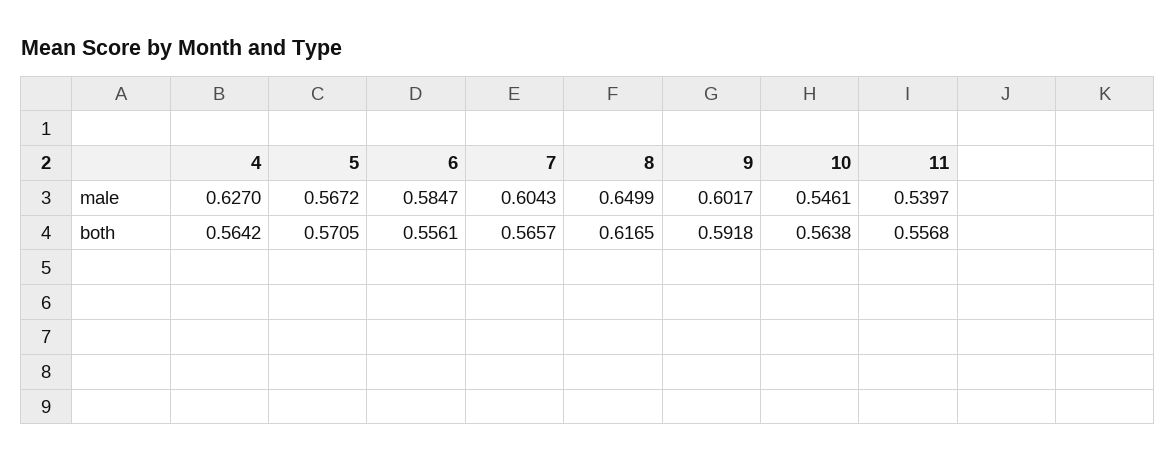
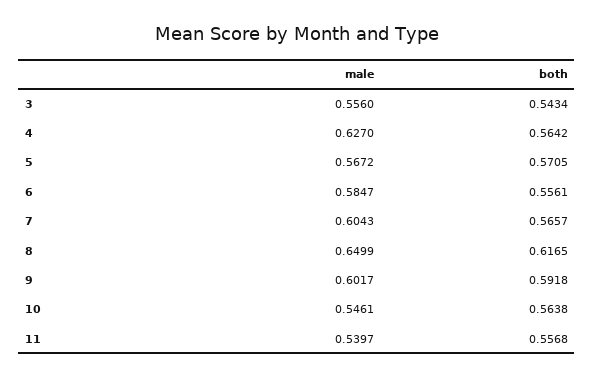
3, male: none -> 0.556
3, both: none -> 0.5434

